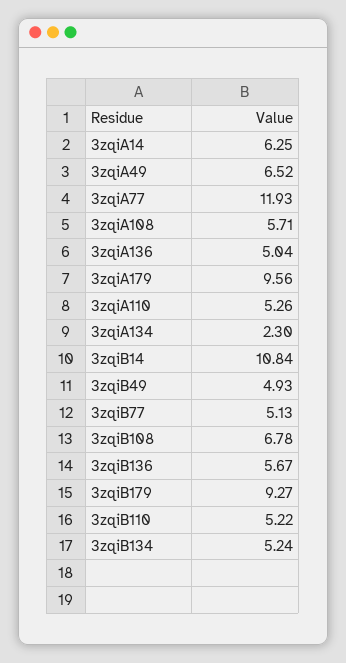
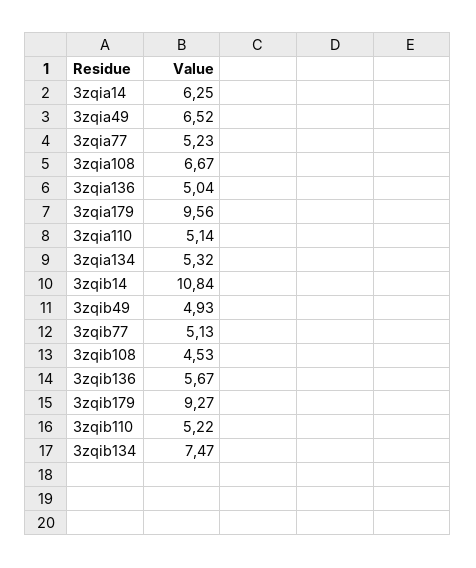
3zqiA77: 11.93 -> 5.23
3zqiA108: 5.71 -> 6.67
3zqiA110: 5.26 -> 5.14
3zqiA134: 2.3 -> 5.32
3zqiB108: 6.78 -> 4.53
3zqiB134: 5.24 -> 7.47

